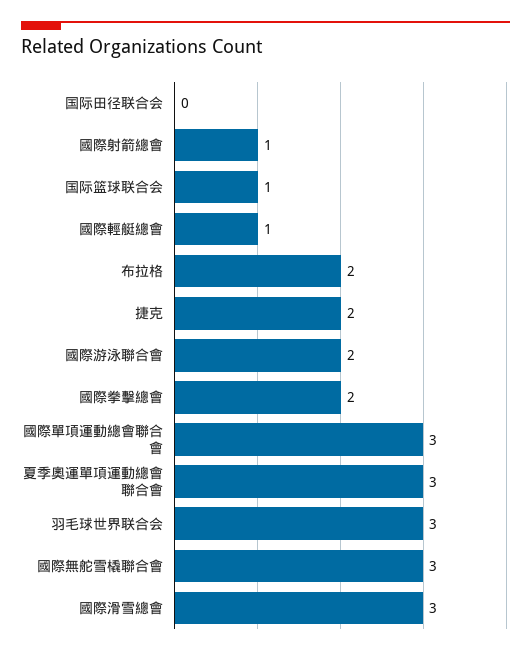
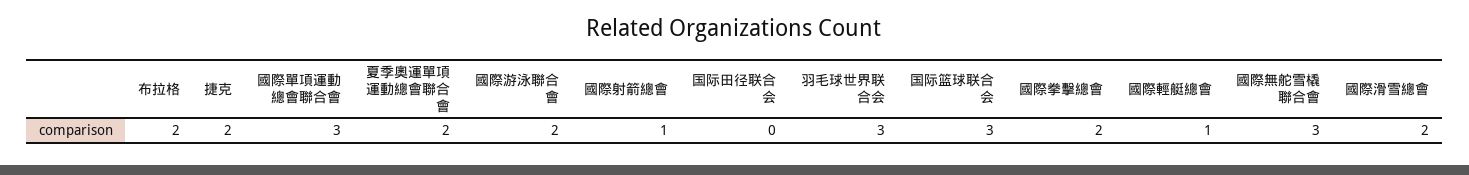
国际篮球联合会: 1 -> 3
夏季奧運單項運動總會聯合會: 3 -> 2
國際滑雪總會: 3 -> 2

